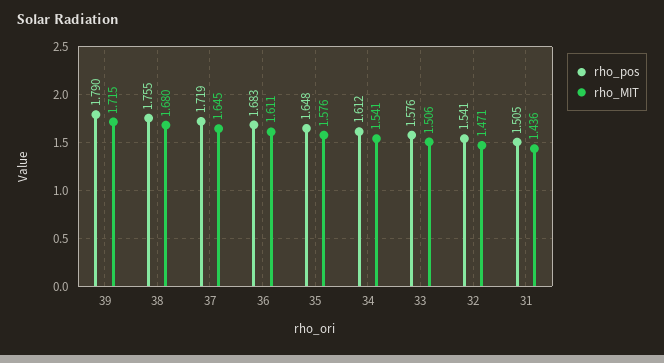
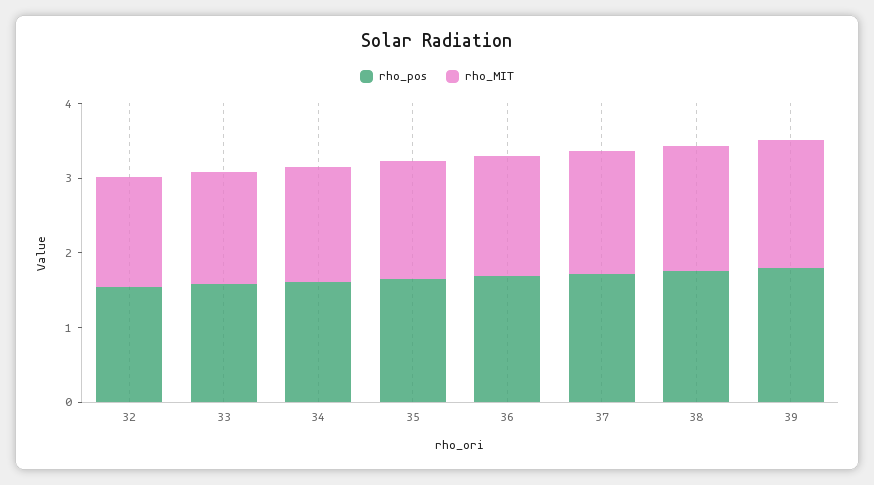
rho_pos, 31: 1.505 -> none
rho_MIT, 31: 1.436 -> none

